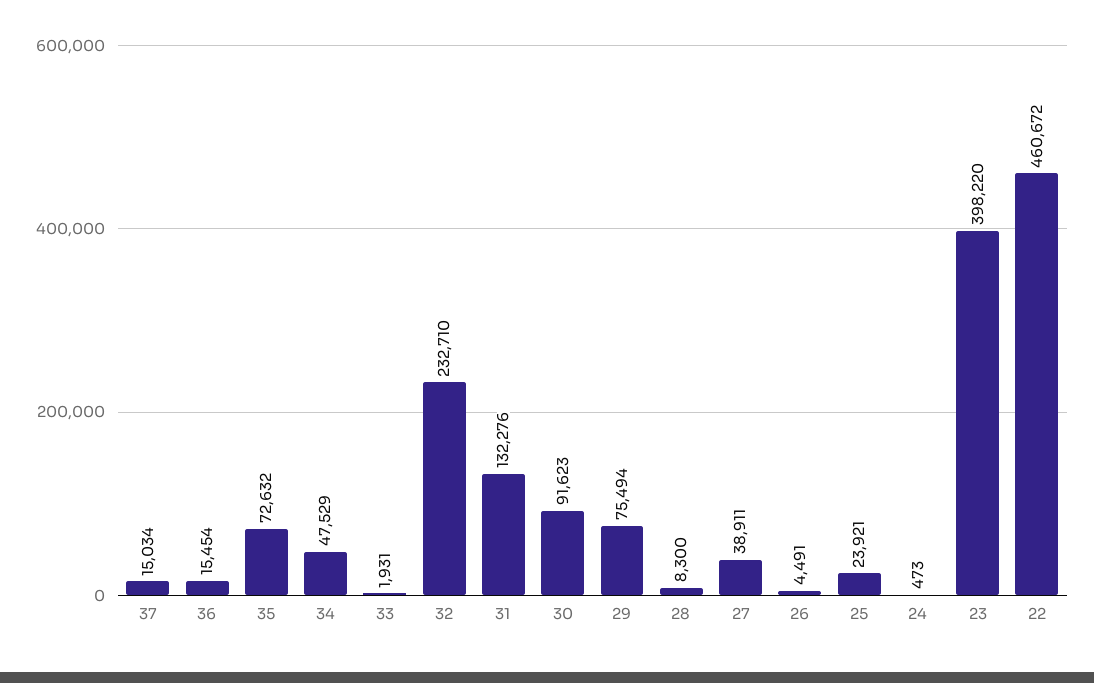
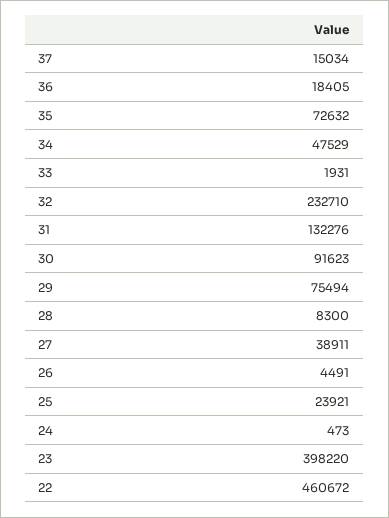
36: 15454 -> 18405

